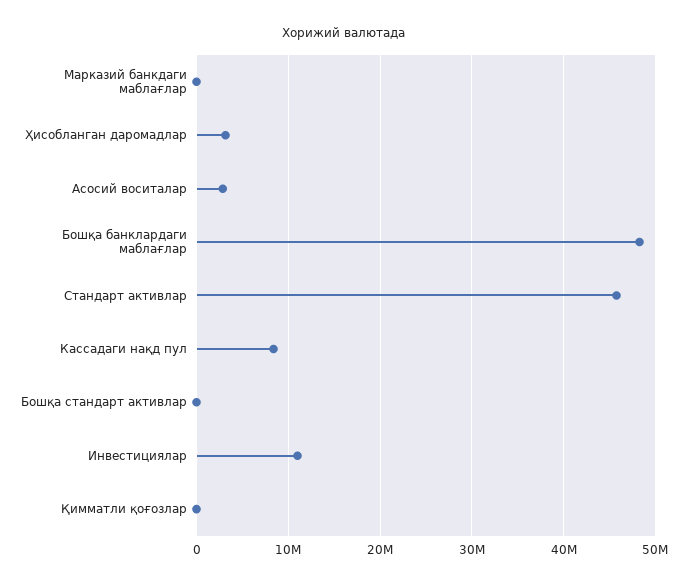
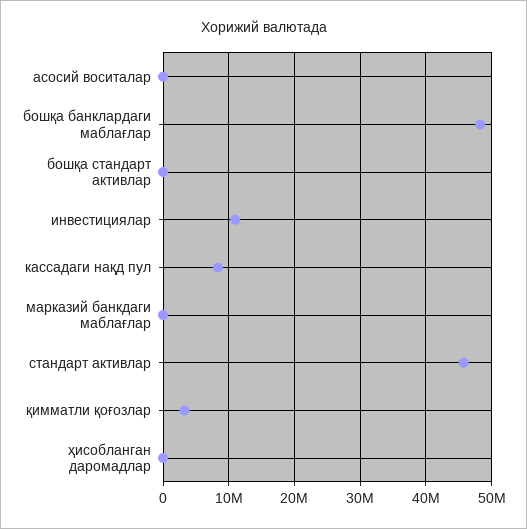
Ҳисобланган даромадлар: 3000000 -> 0
Асосий воситалар: 3000000 -> 0
Қимматли қоғозлар: 0 -> 3000000

